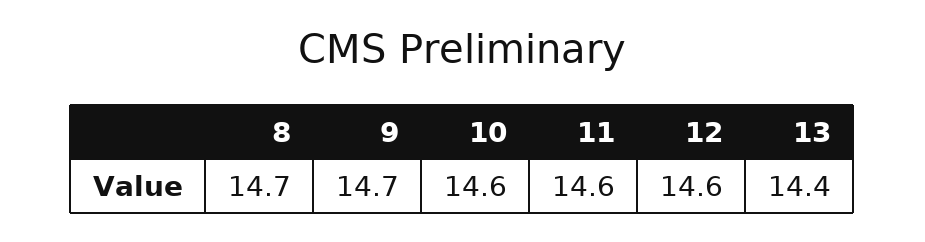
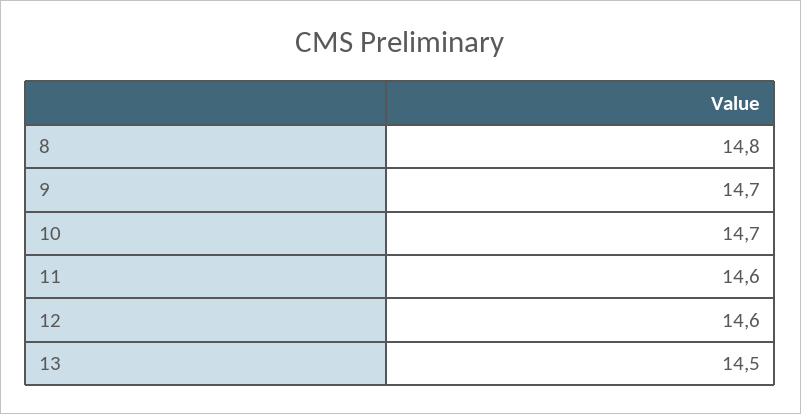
8: 14.7 -> 14.8
10: 14.6 -> 14.7
13: 14.4 -> 14.5

